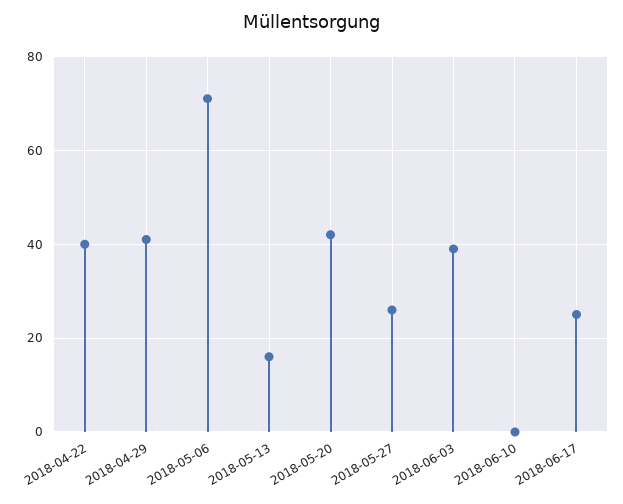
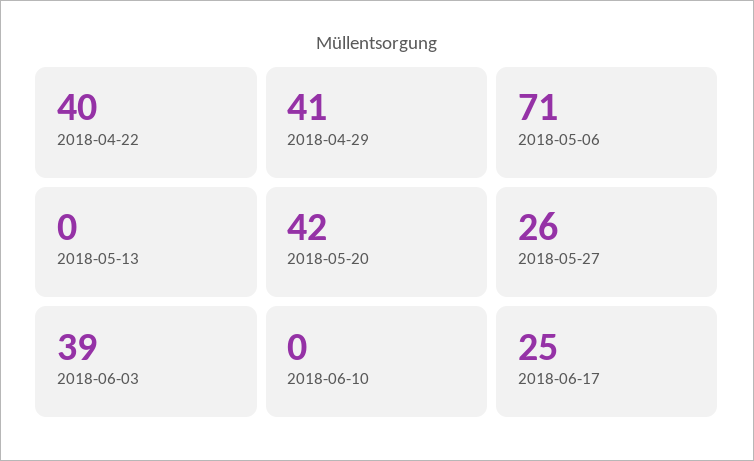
2018-05-13: 15 -> 0

